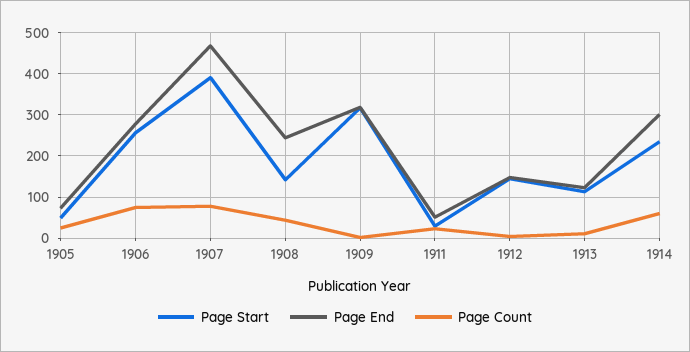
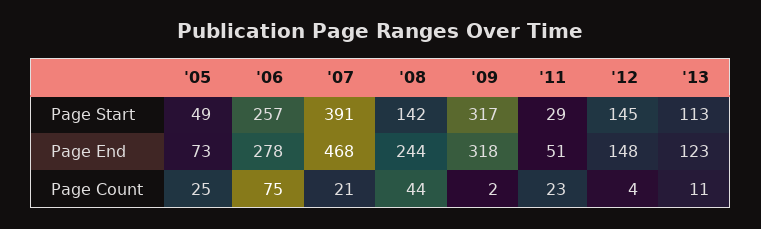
Page Count, 1907: 80 -> 21
Page Start, 1914: 240 -> none
Page End, 1914: 300 -> none
Page Count, 1914: 60 -> none

